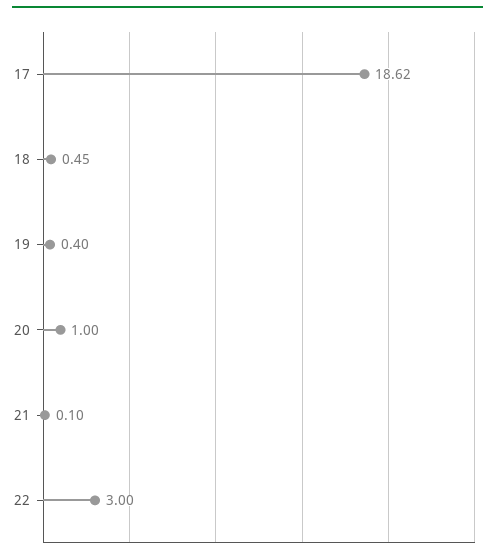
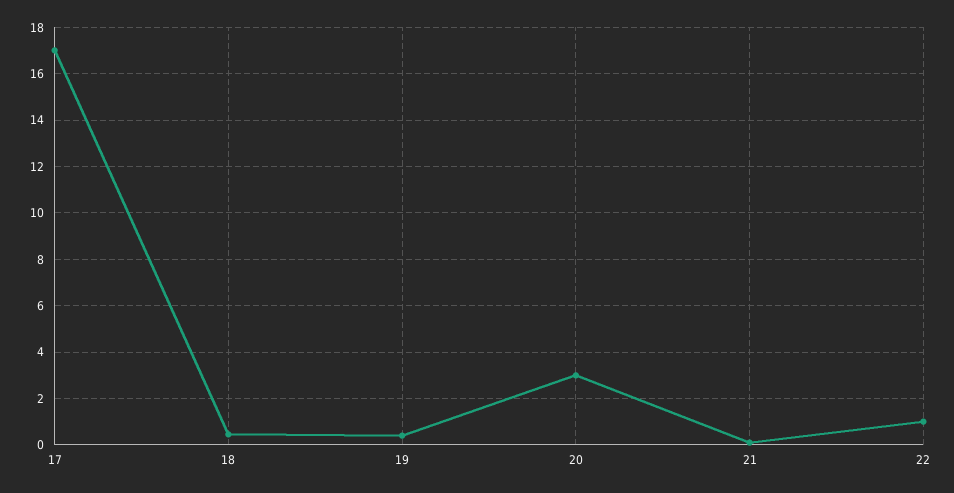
17: 18.62 -> 17
20: 1 -> 3
22: 3 -> 1

